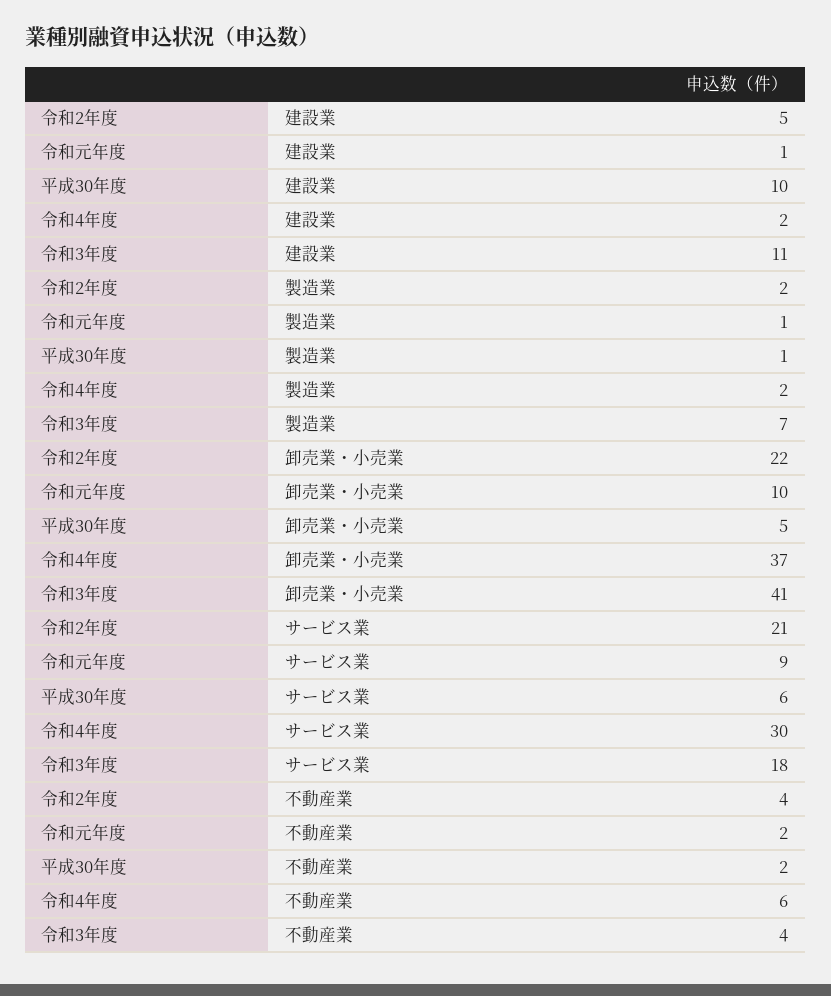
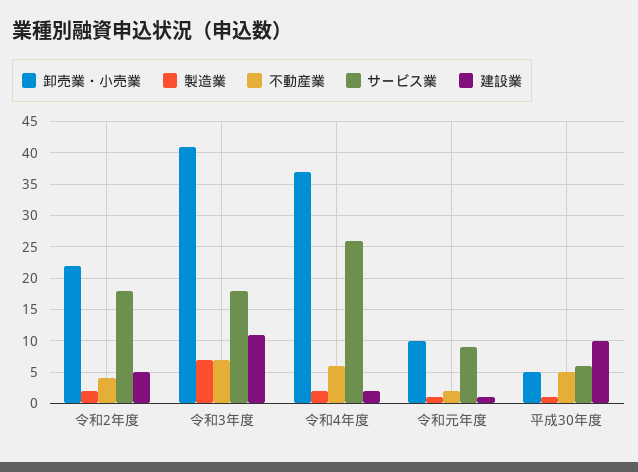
サービス業, 令和2年度: 21 -> 18
サービス業, 令和4年度: 30 -> 26
不動産業, 平成30年度: 2 -> 5
不動産業, 令和3年度: 4 -> 7

